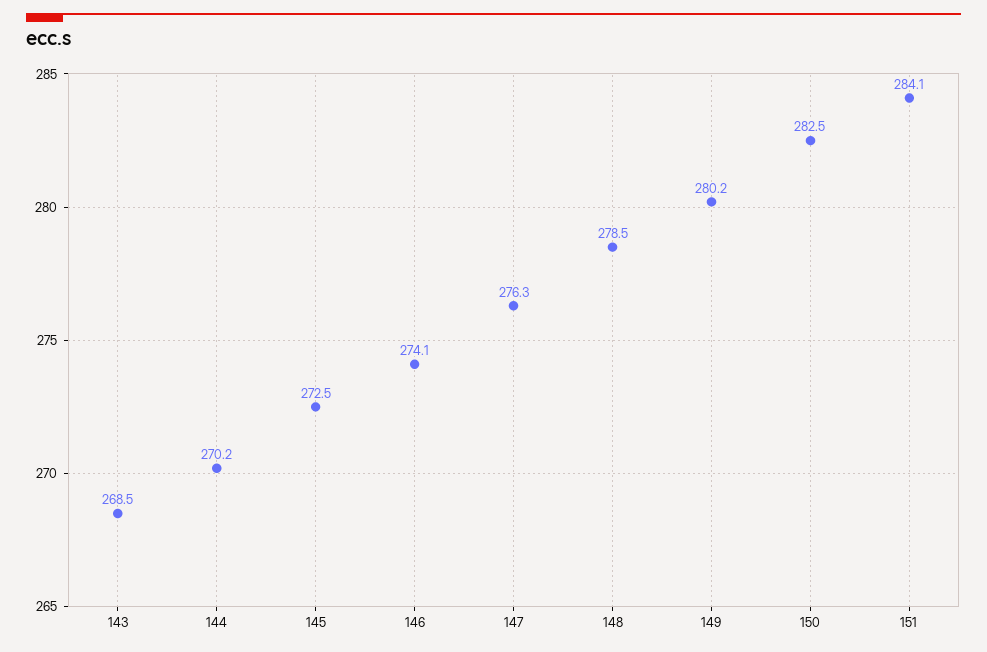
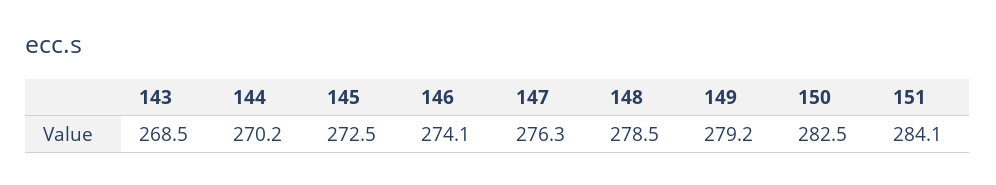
149: 280.2 -> 279.2

